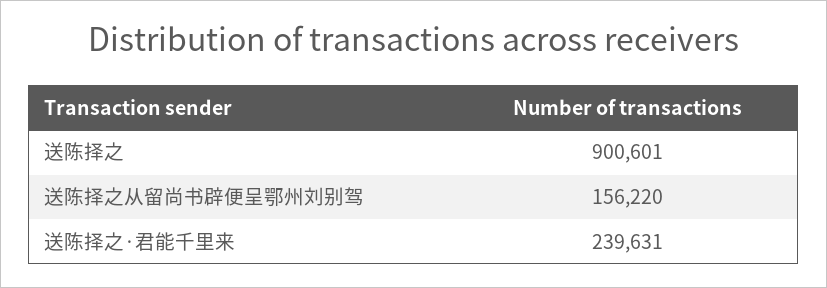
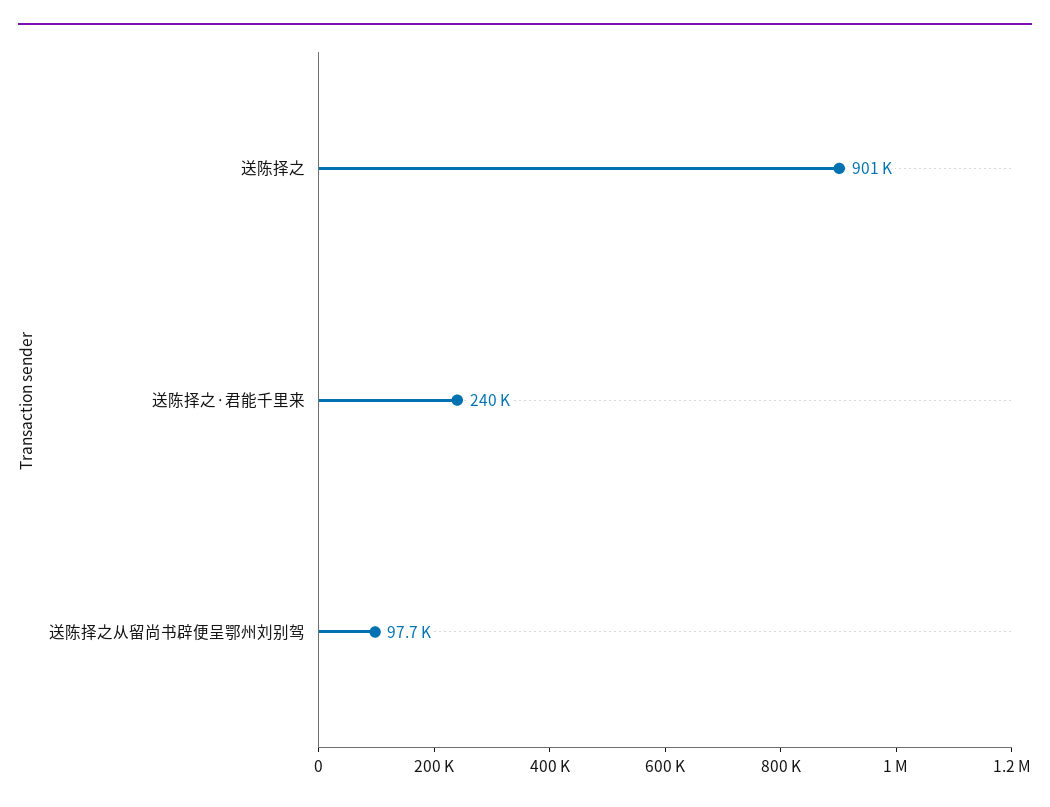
送陈择之从留尚书辟便呈鄂州刘别驾: 156220 -> 97700

